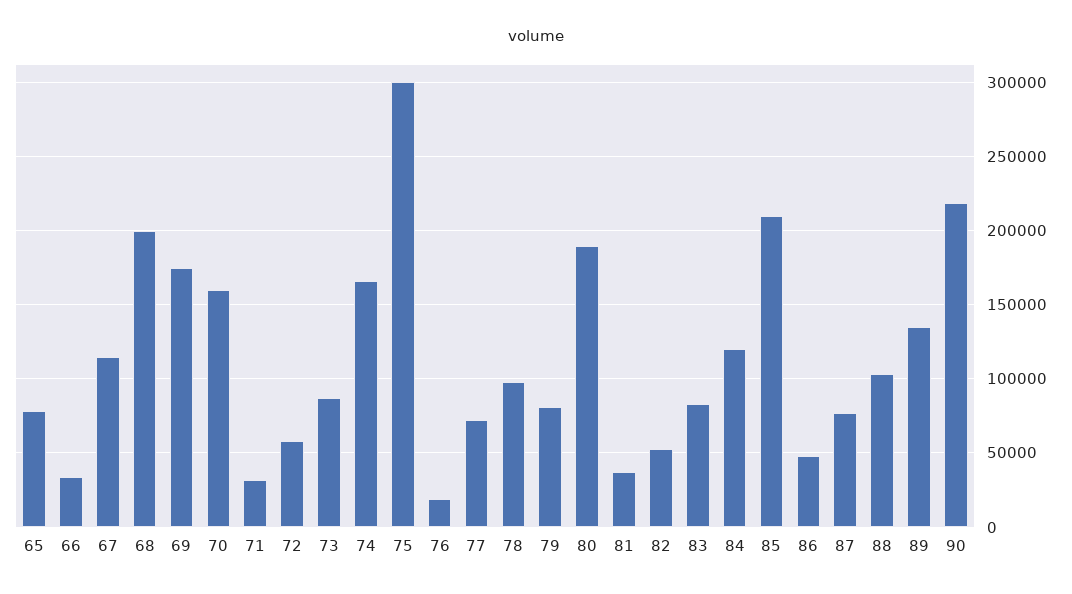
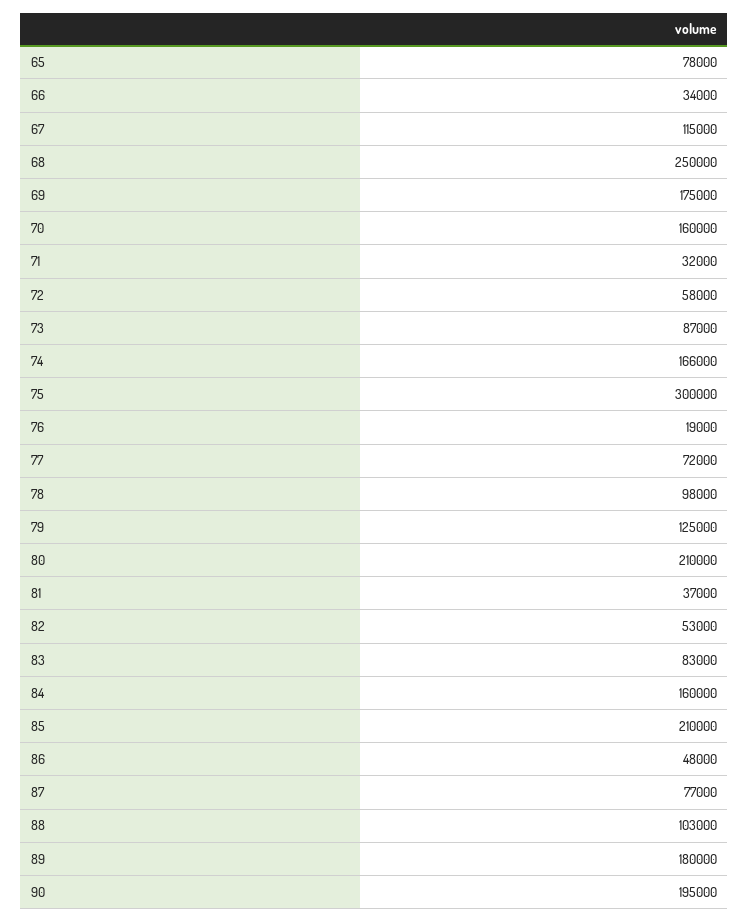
68: 200000 -> 250000
79: 80000 -> 125000
80: 190000 -> 210000
84: 120000 -> 160000
89: 135000 -> 180000
90: 220000 -> 195000

